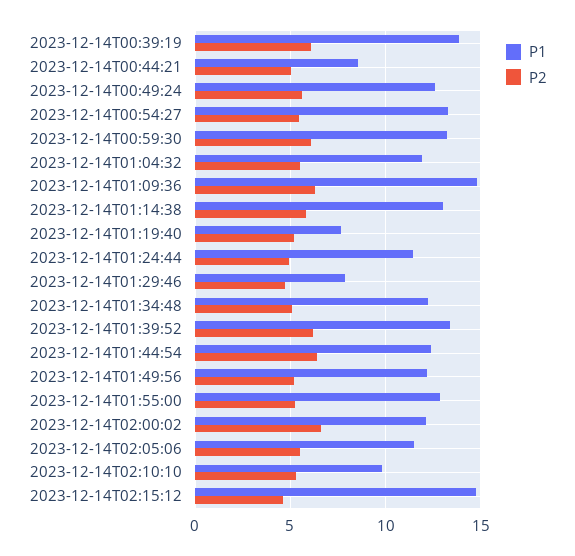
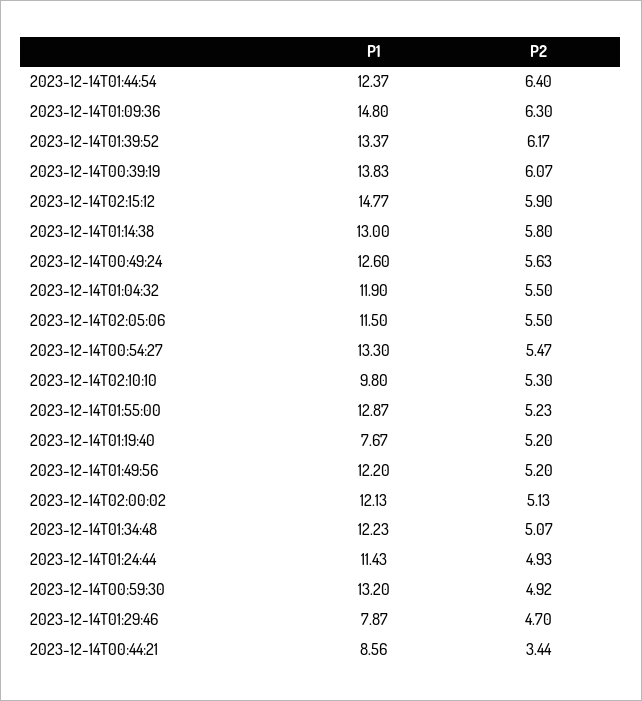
P2, 2023-12-14T00:44:21: 5 -> 3.44
P2, 2023-12-14T00:59:30: 6 -> 4.92
P2, 2023-12-14T02:00:02: 6.5 -> 5.13
P2, 2023-12-14T02:15:12: 4.5 -> 5.9

